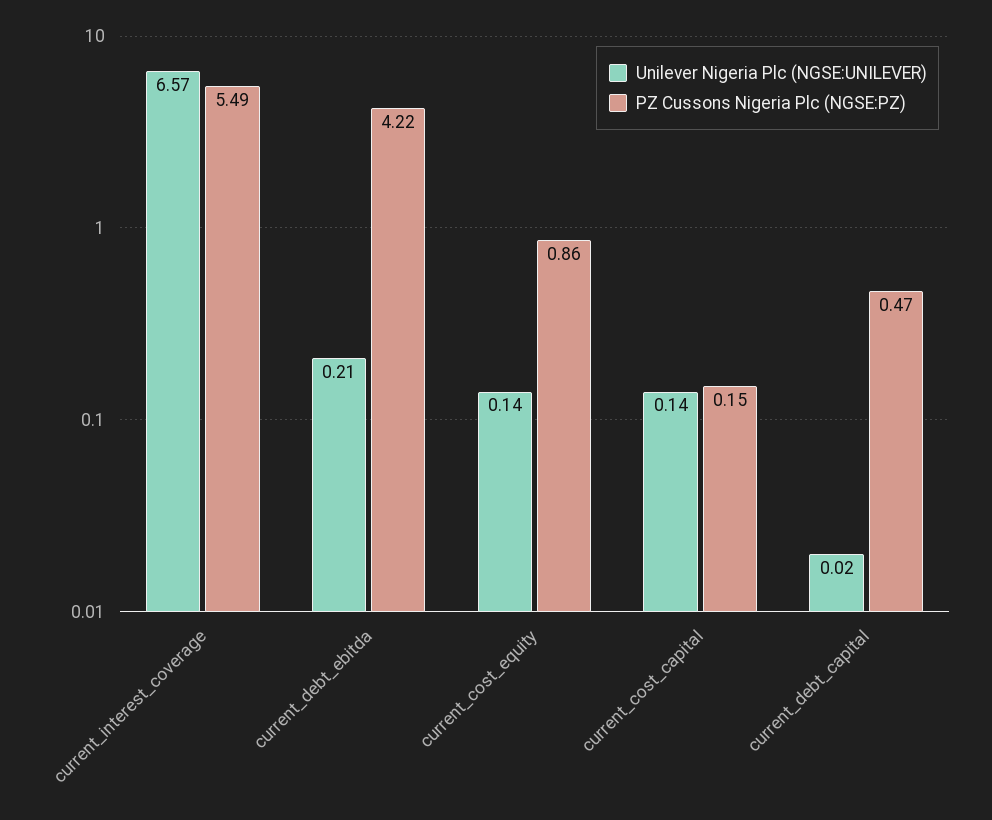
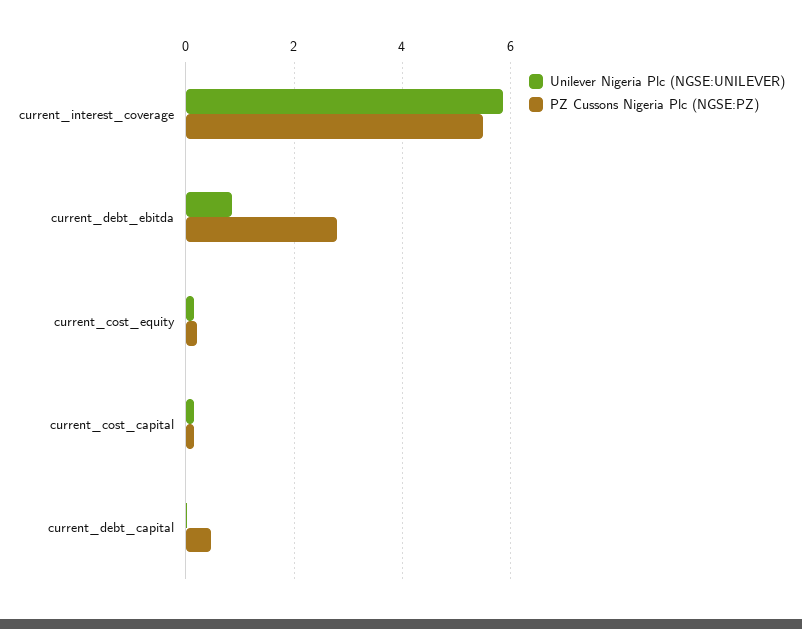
Unilever Nigeria Plc (NGSE:UNILEVER), current_interest_coverage: 6.57 -> 5.8
Unilever Nigeria Plc (NGSE:UNILEVER), current_debt_ebitda: 0.21 -> 0.8
PZ Cussons Nigeria Plc (NGSE:PZ), current_debt_ebitda: 4.22 -> 2.8
PZ Cussons Nigeria Plc (NGSE:PZ), current_cost_equity: 0.86 -> 0.2

